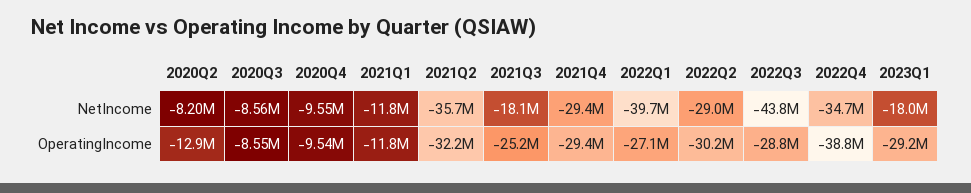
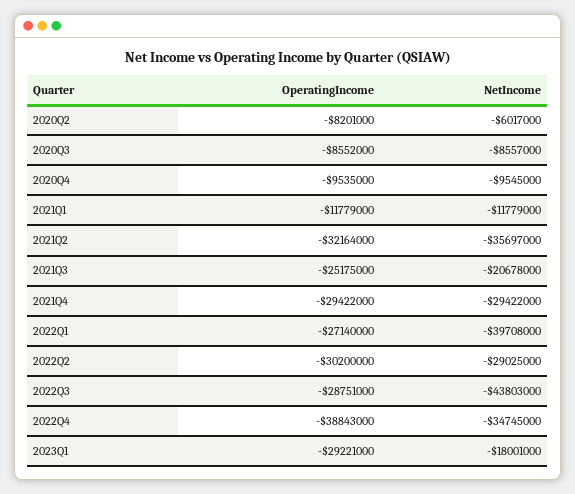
2020Q2, NetIncome: -8200000 -> -6017000
2021Q3, NetIncome: -18100000 -> -20678000
2020Q2, OperatingIncome: -12900000 -> -8201000

